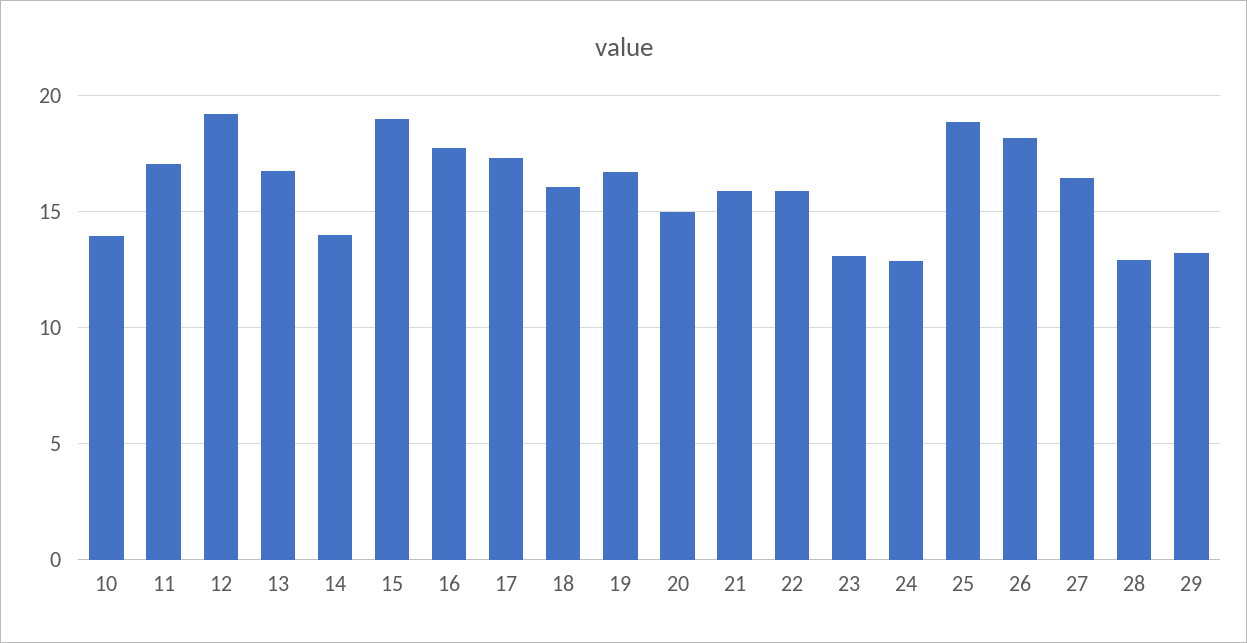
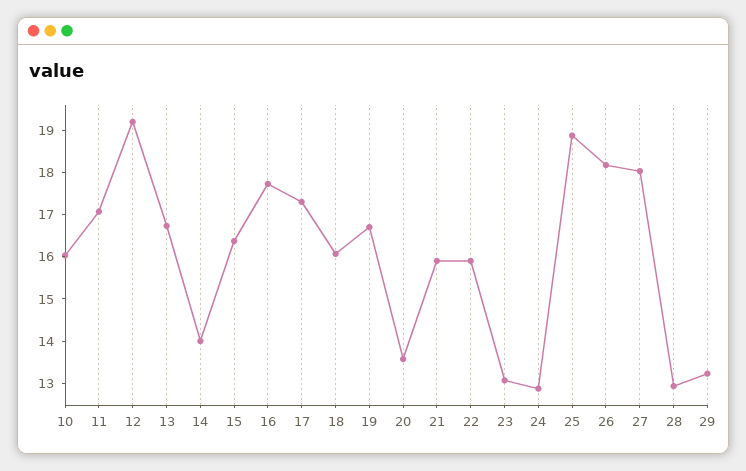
10: 14 -> 16
15: 19 -> 16.4
20: 15 -> 13.6
27: 16.5 -> 18

